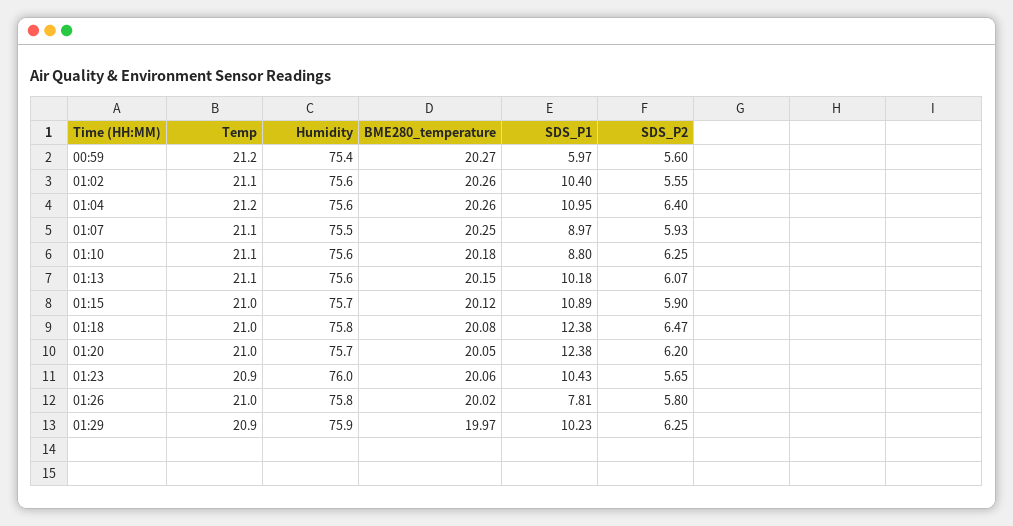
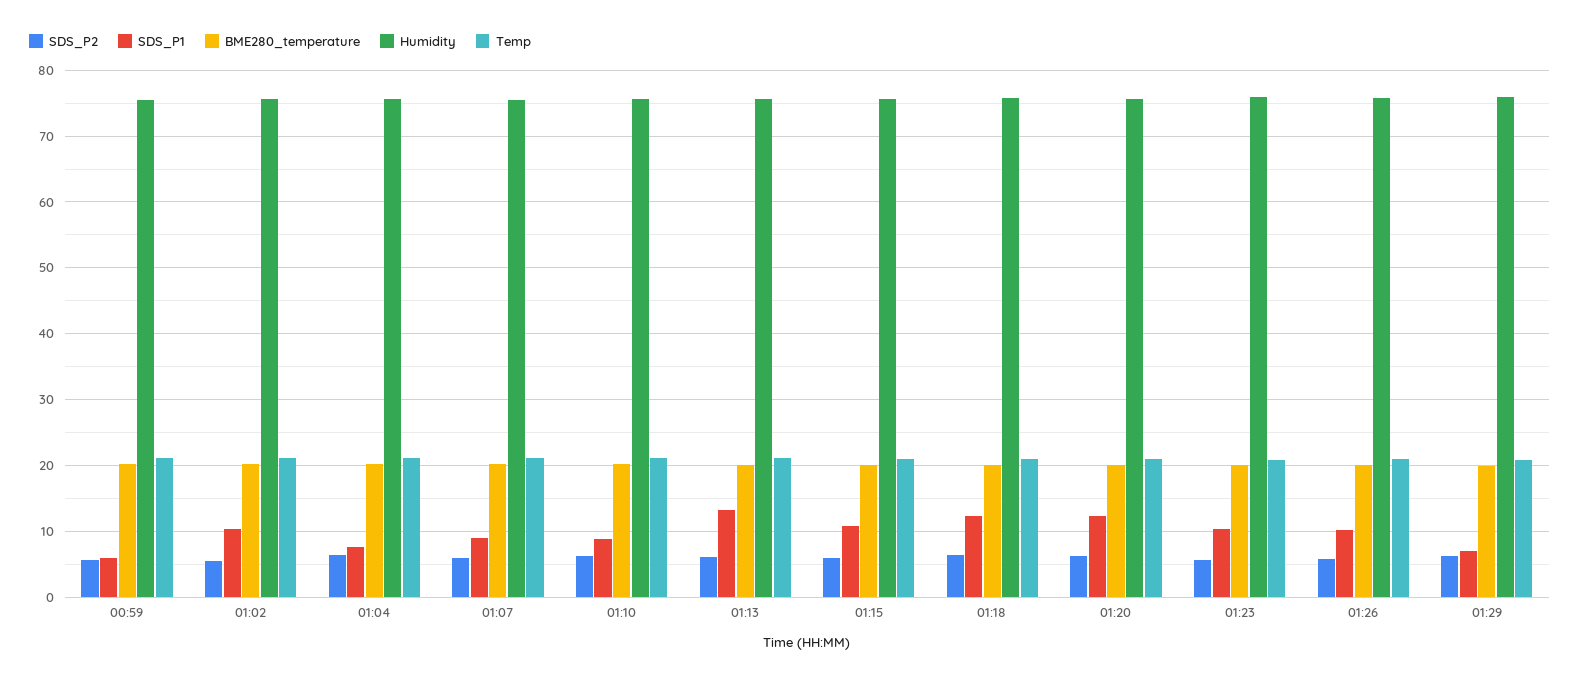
SDS_P1, 01:04: 10.95 -> 8
SDS_P1, 01:13: 10.18 -> 13
SDS_P1, 01:26: 7.81 -> 10
SDS_P1, 01:29: 10.23 -> 7

